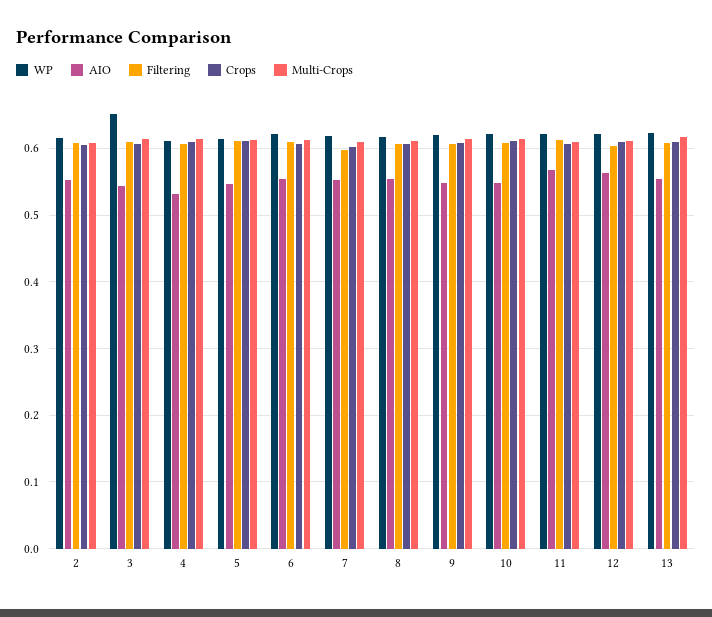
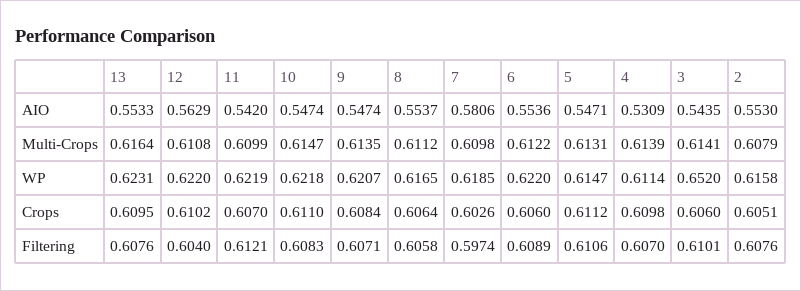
AIO, 7: 0.55 -> 0.5806
AIO, 11: 0.57 -> 0.542

